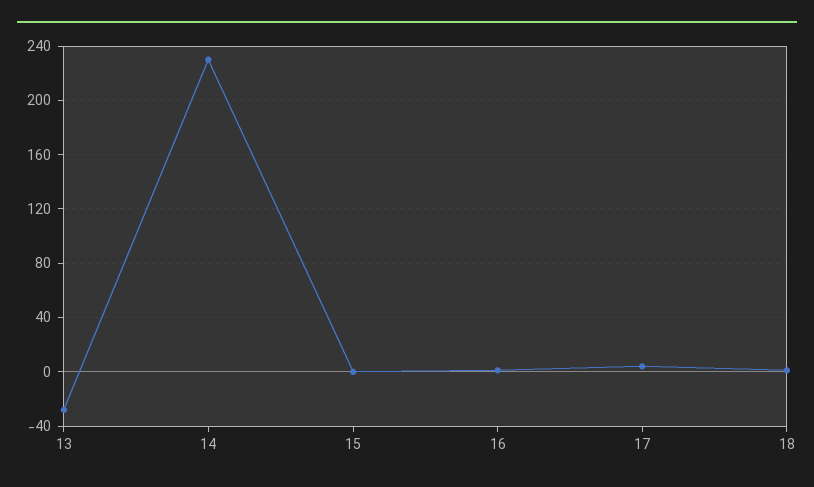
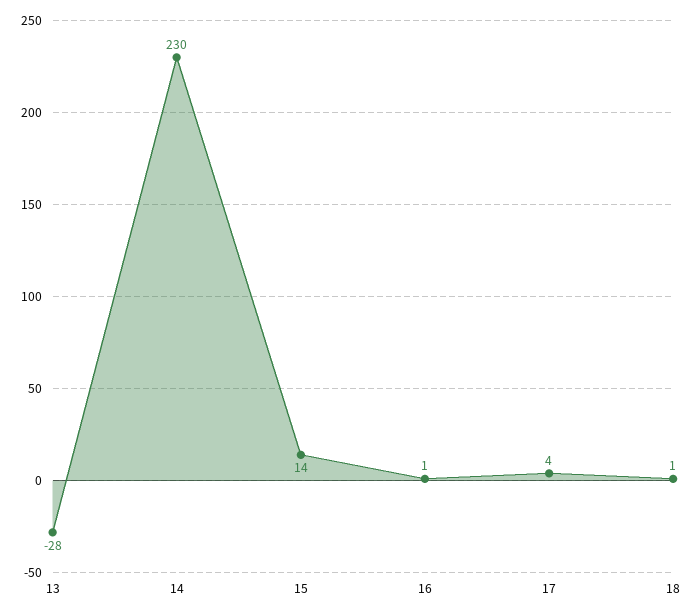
15: 0 -> 14

